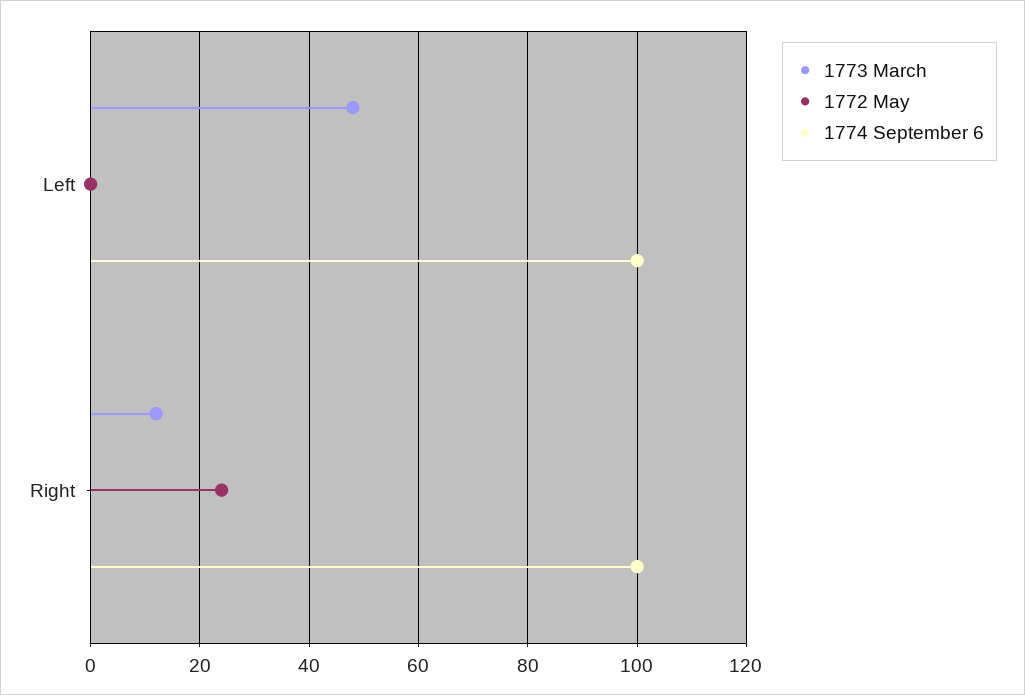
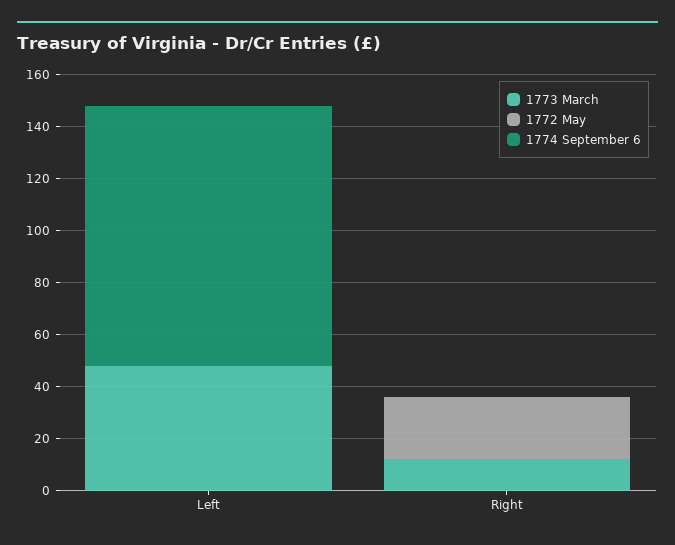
1774 September 6, Right: 100 -> 0

